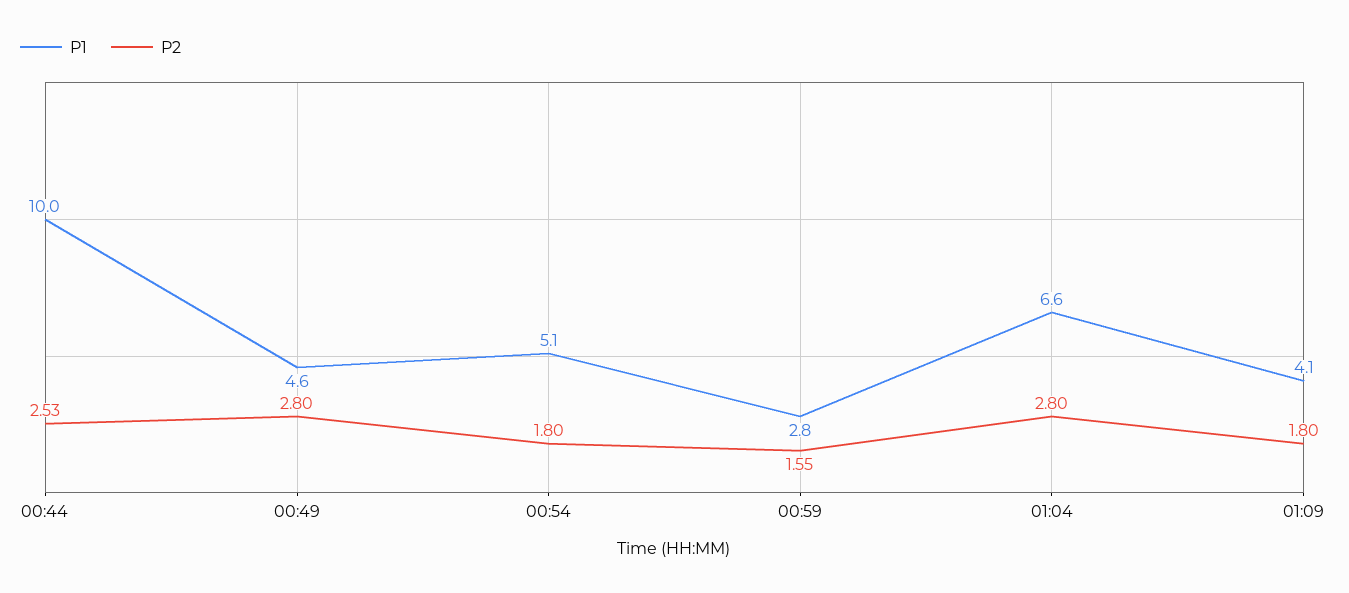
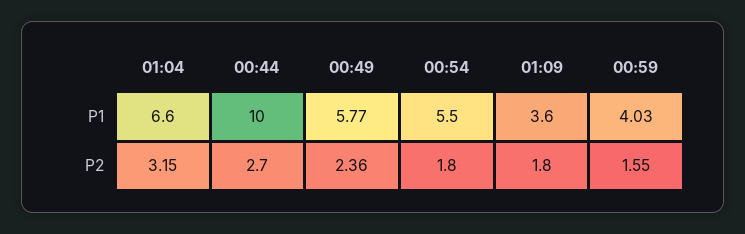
P2, 00:44: 2.53 -> 2.7
P1, 00:49: 4.6 -> 5.77
P2, 00:49: 2.8 -> 2.36
P1, 00:54: 5.1 -> 5.5
P1, 00:59: 2.8 -> 4.03
P2, 01:04: 2.8 -> 3.15
P1, 01:09: 4.1 -> 3.6

